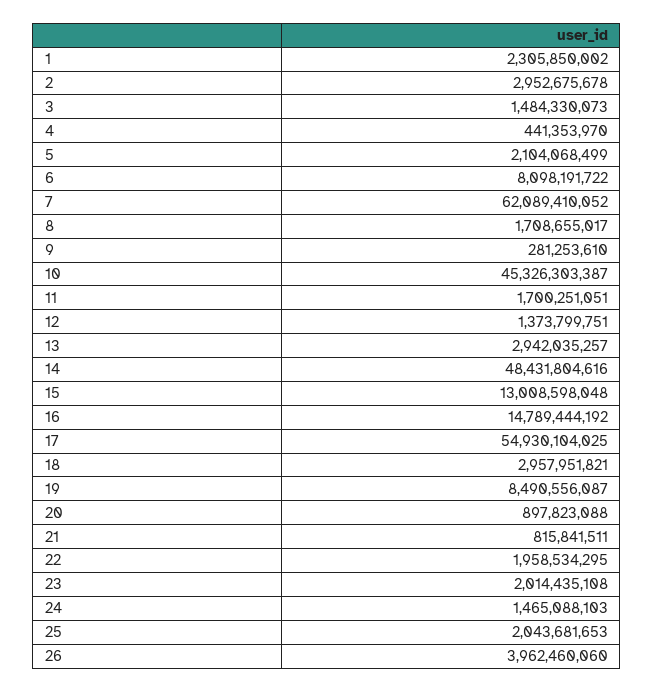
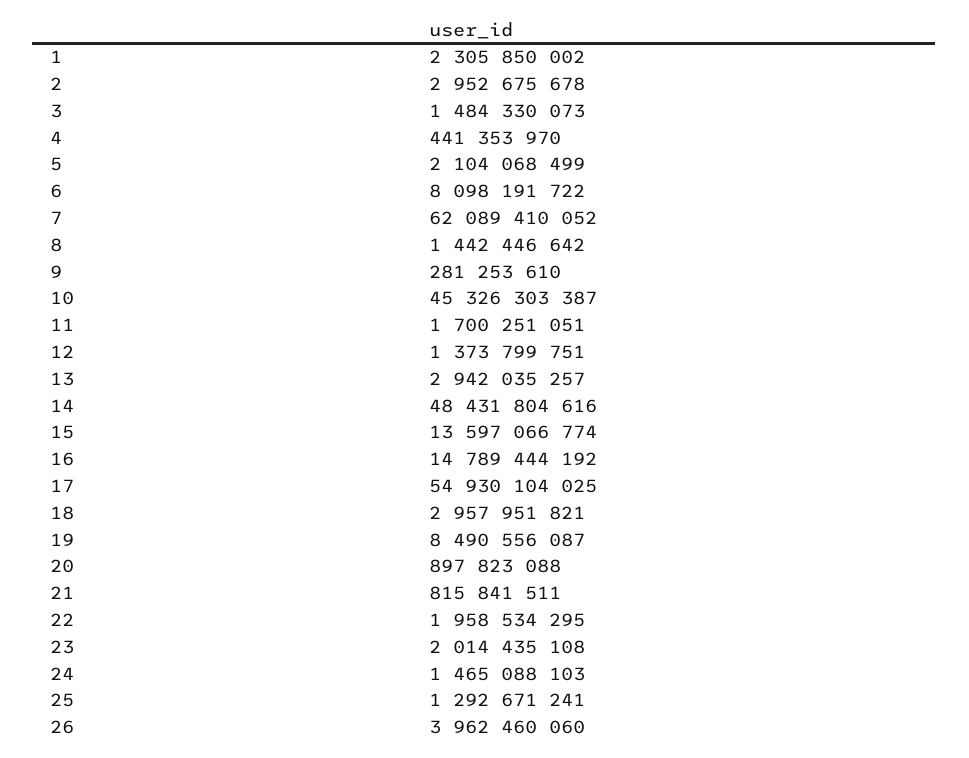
8: 1708655017 -> 1442446642
15: 13008598048 -> 13597066774
25: 2043681653 -> 1292671241

